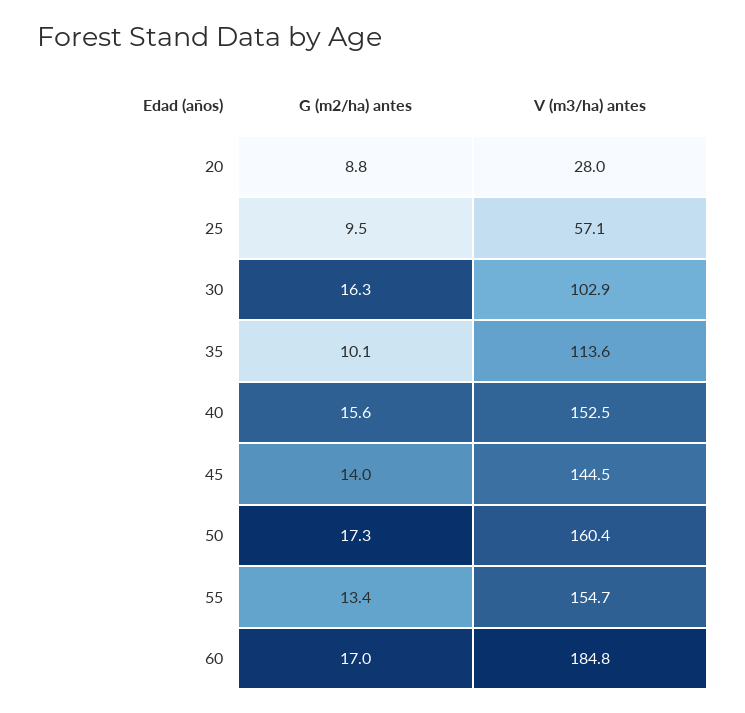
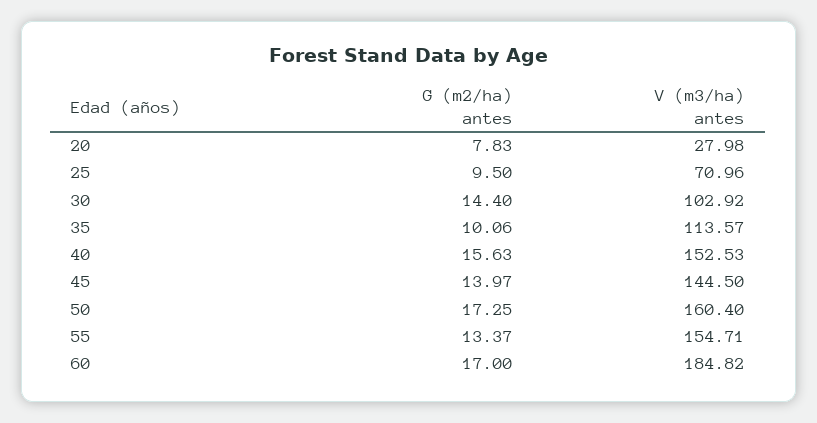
G (m2/ha) antes, 20: 8.8 -> 7.83
V (m3/ha) antes, 25: 57.1 -> 70.96
G (m2/ha) antes, 30: 16.3 -> 14.4

